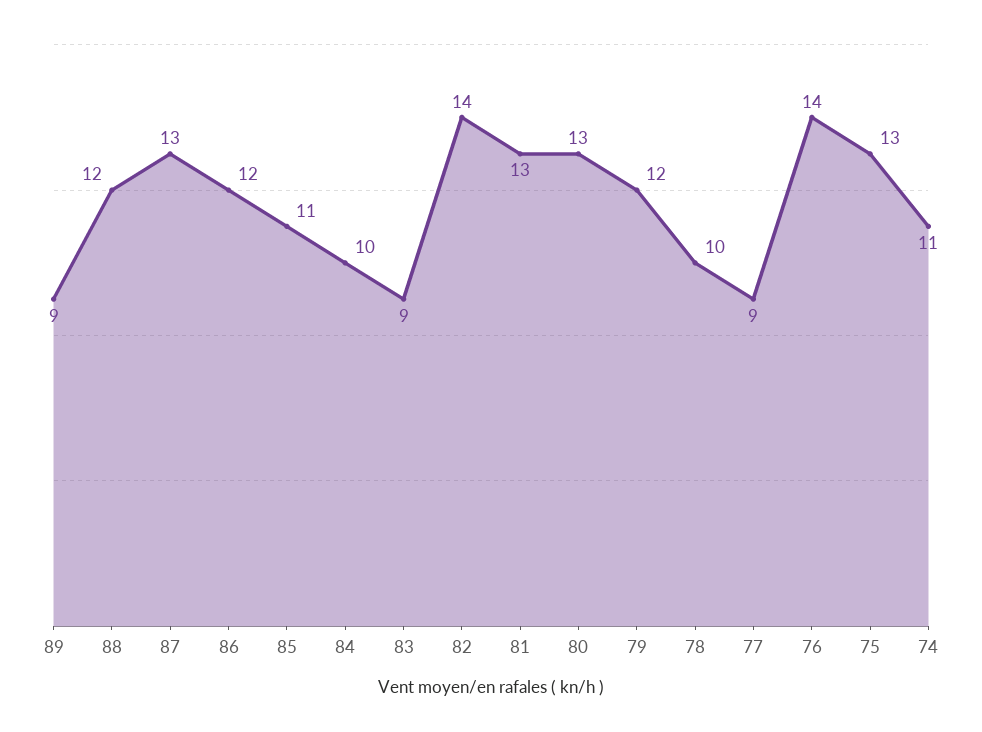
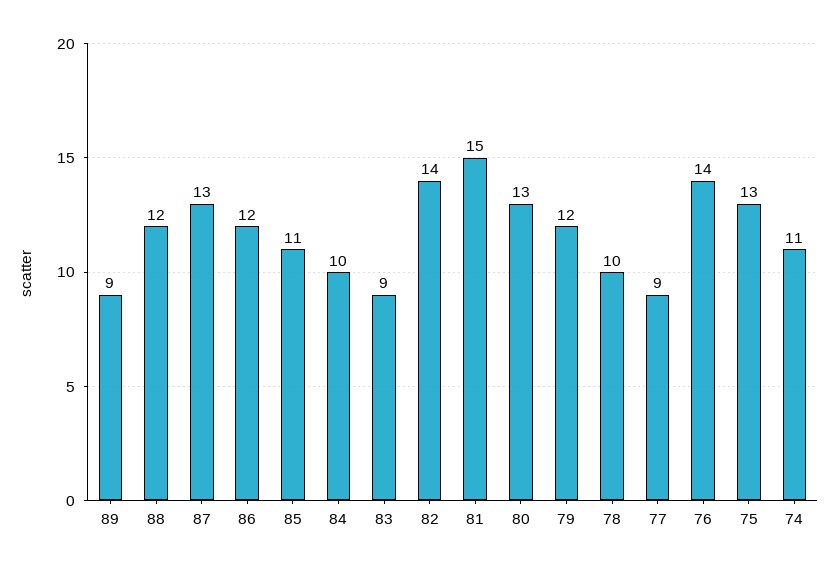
81: 13 -> 15

